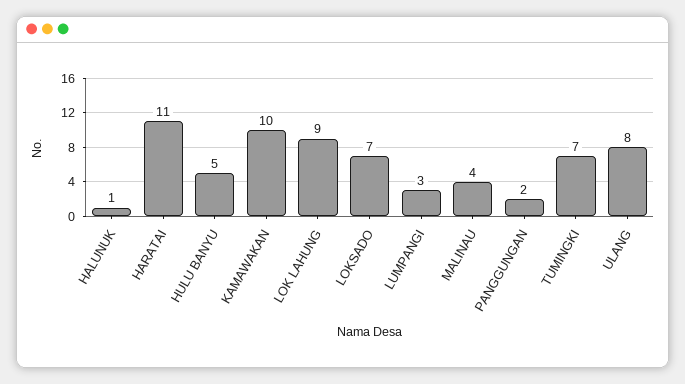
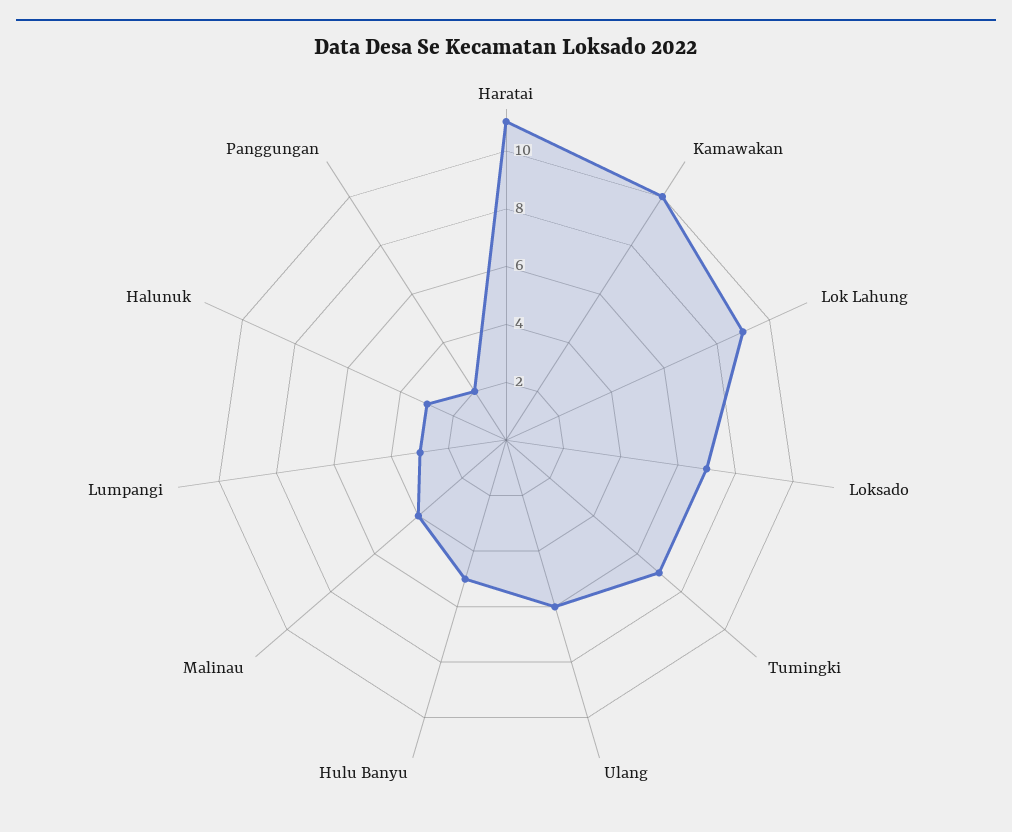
HALUNUK: 1 -> 3
ULANG: 8 -> 6

